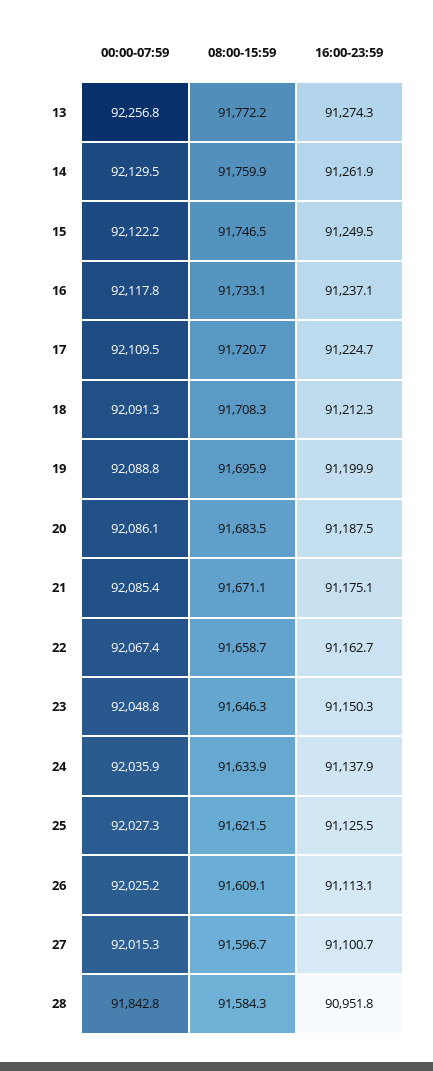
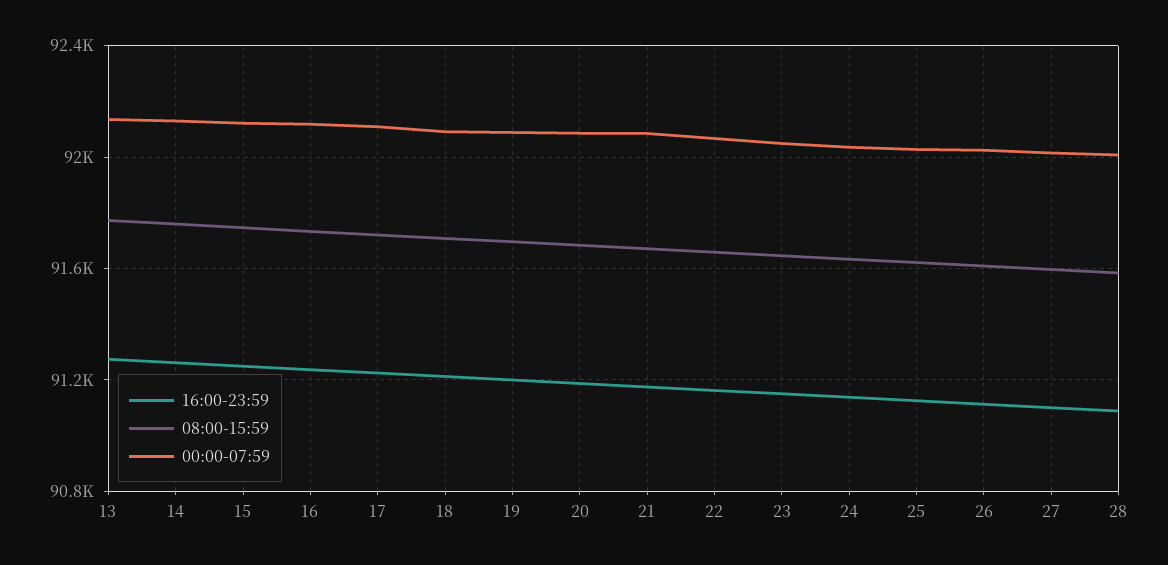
00:00-07:59, 13: 92256.8 -> 92150
00:00-07:59, 28: 91842.8 -> 92000
16:00-23:59, 28: 90951.8 -> 91100

